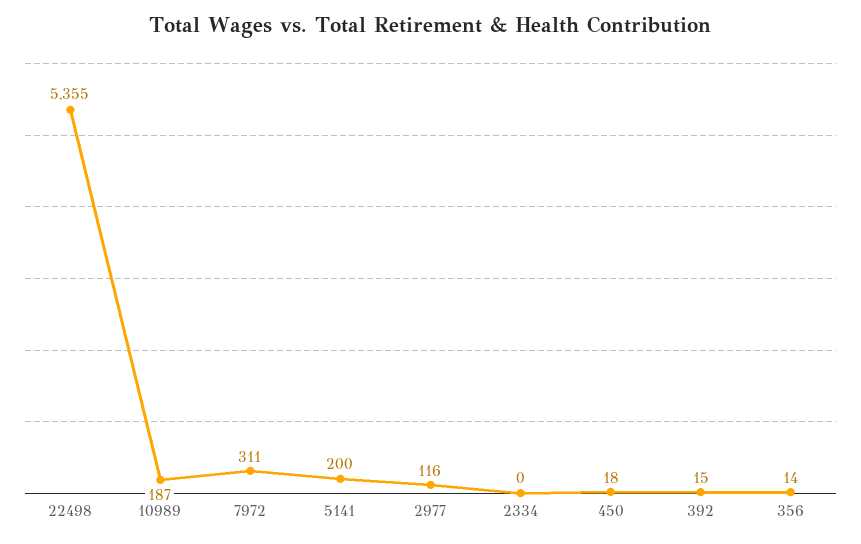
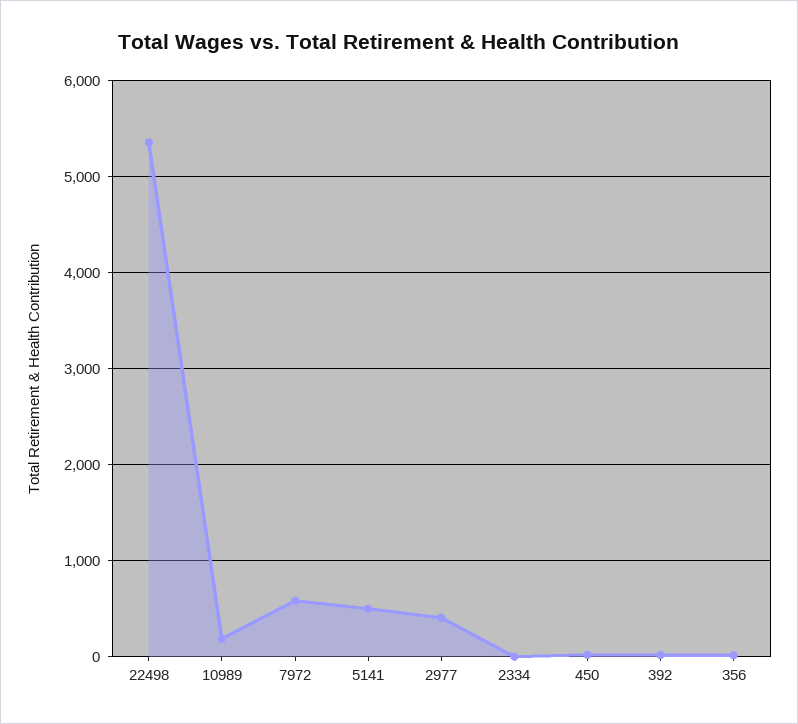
7972: 311 -> 600
5141: 200 -> 500
2977: 116 -> 400

